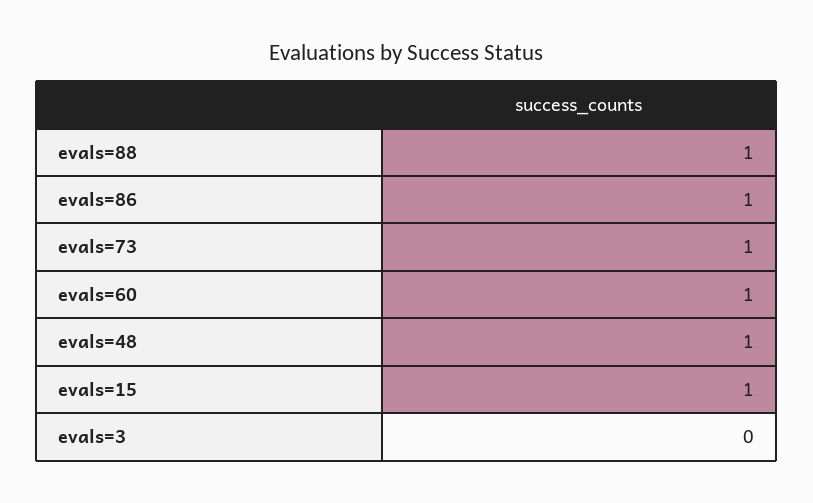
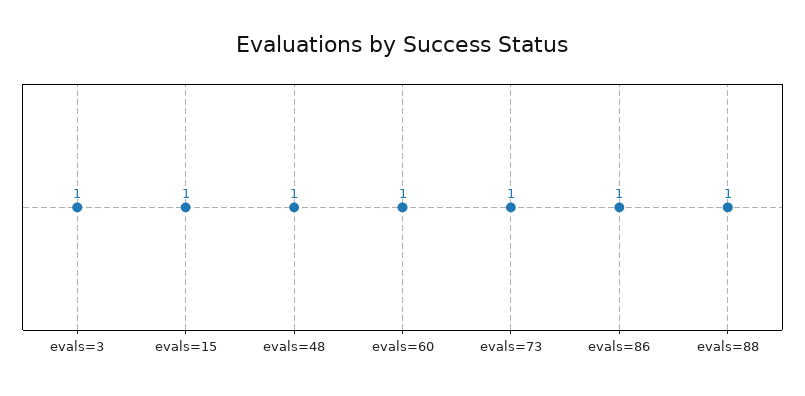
evals=3: 0 -> 1

